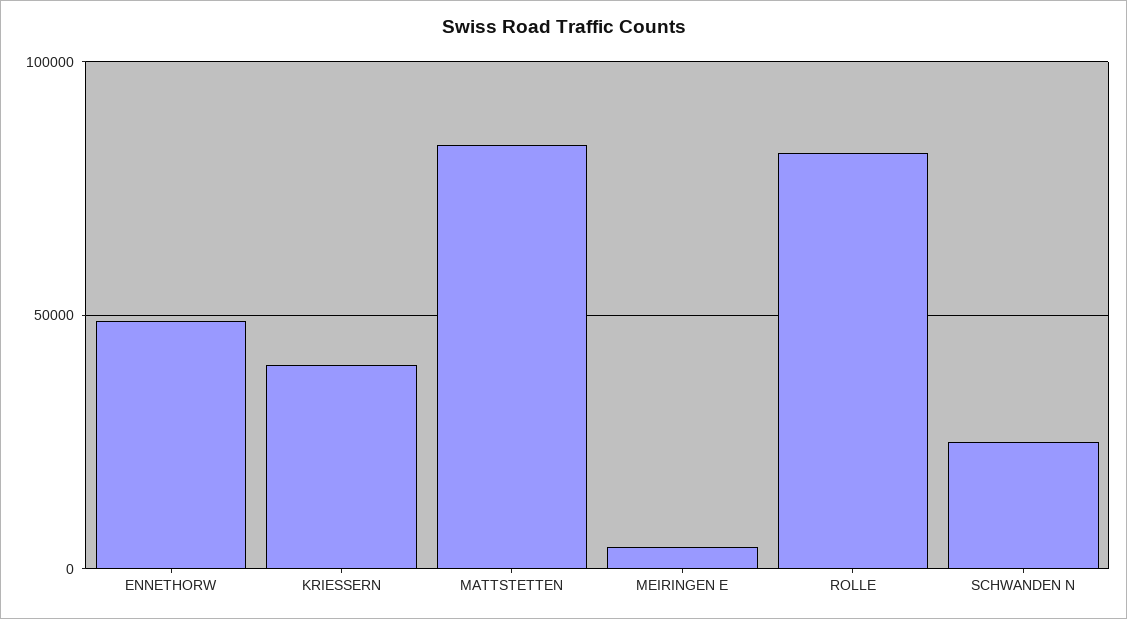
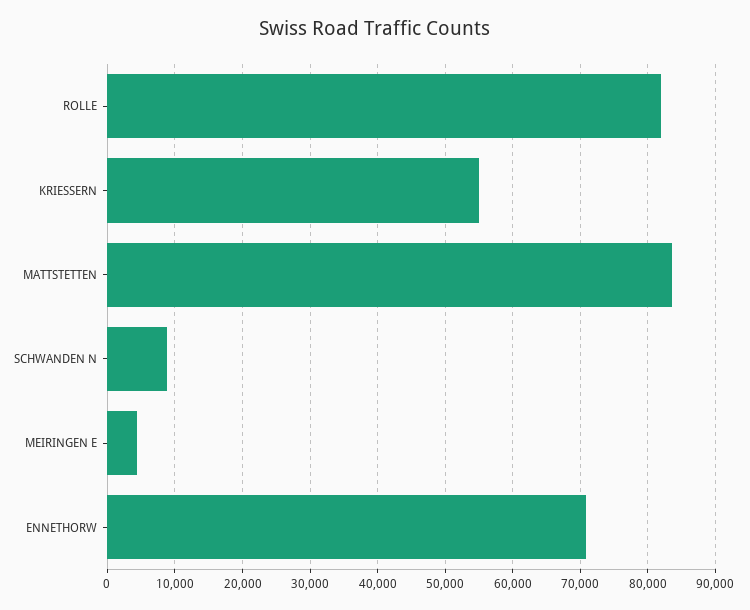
ENNETHORW: 50000 -> 71000
KRIESSERN: 40000 -> 55000
SCHWANDEN N: 25000 -> 9000

